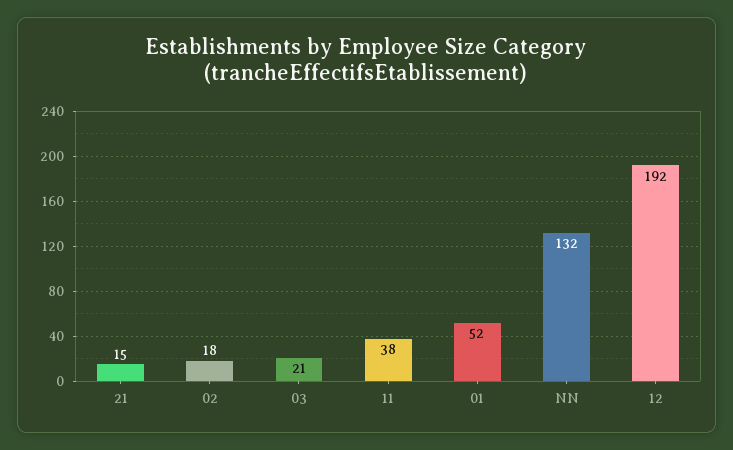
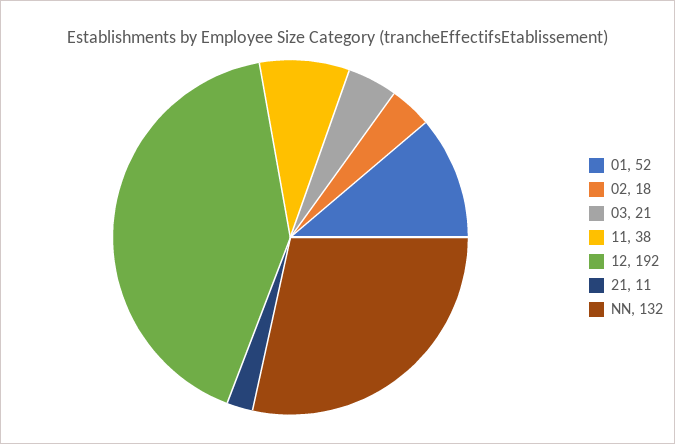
21: 15 -> 11

